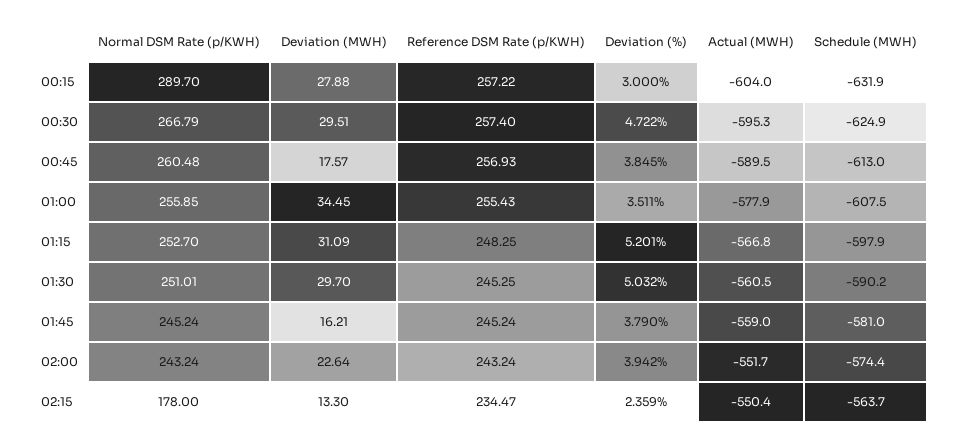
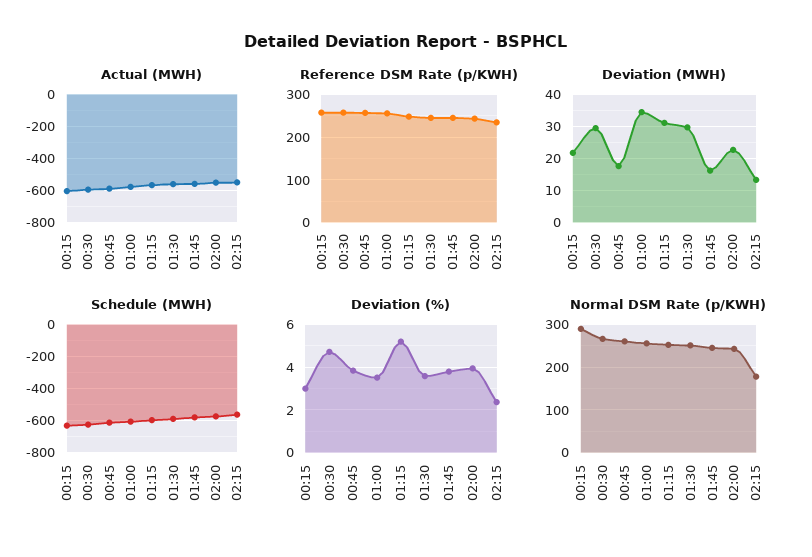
Deviation (MWH), 00:15: 27.88 -> 22
Deviation (%), 01:30: 5.032 -> 3.5

